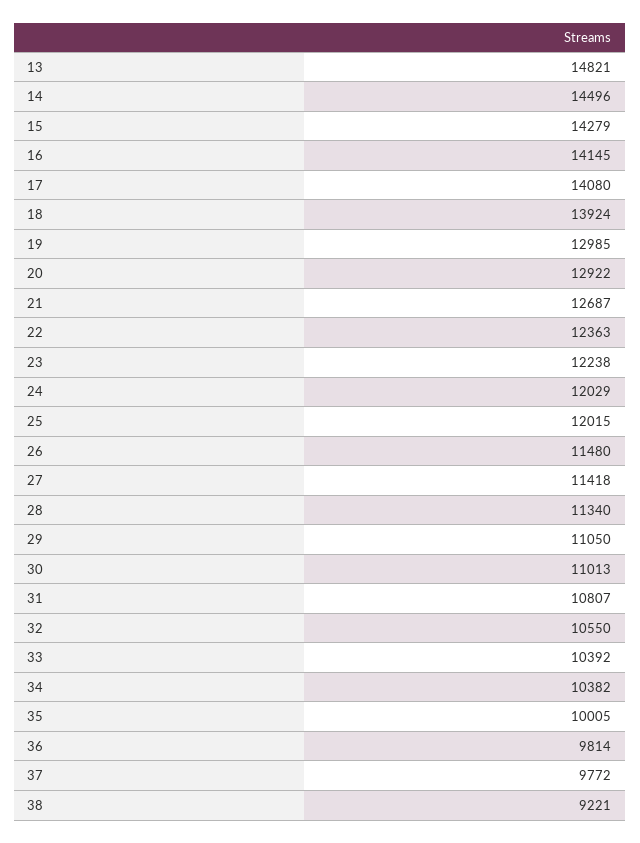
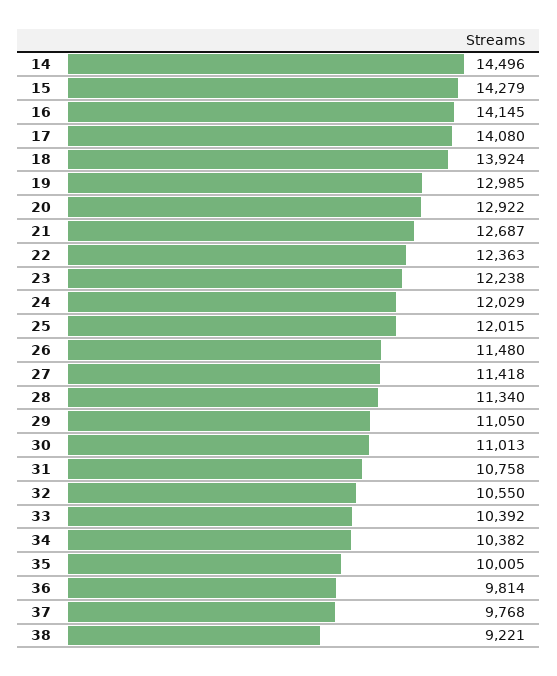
13: 14821 -> none
31: 10807 -> 10758
37: 9772 -> 9768

